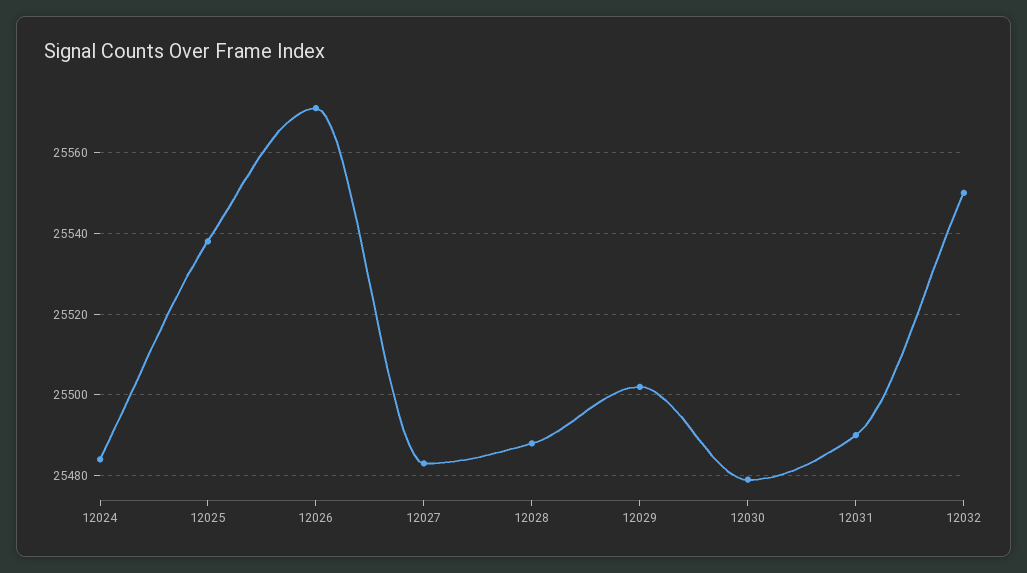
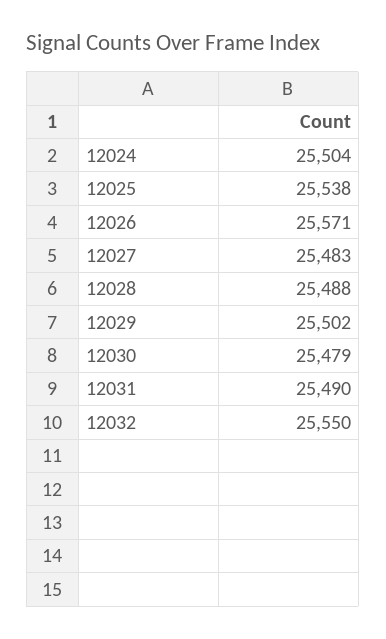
12024: 25485 -> 25504

